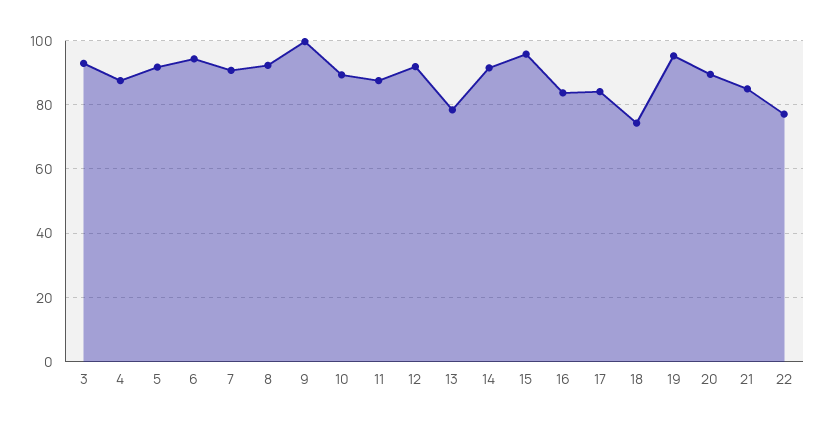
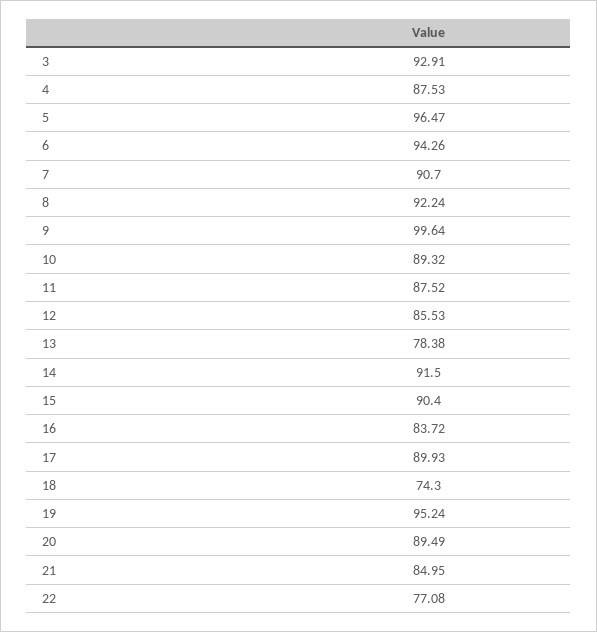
5: 92 -> 96.47
12: 92 -> 85.53
15: 96 -> 90.4
17: 84 -> 89.93

